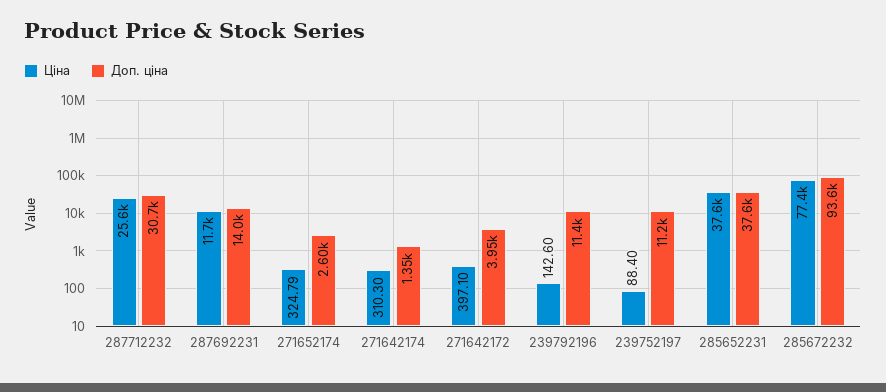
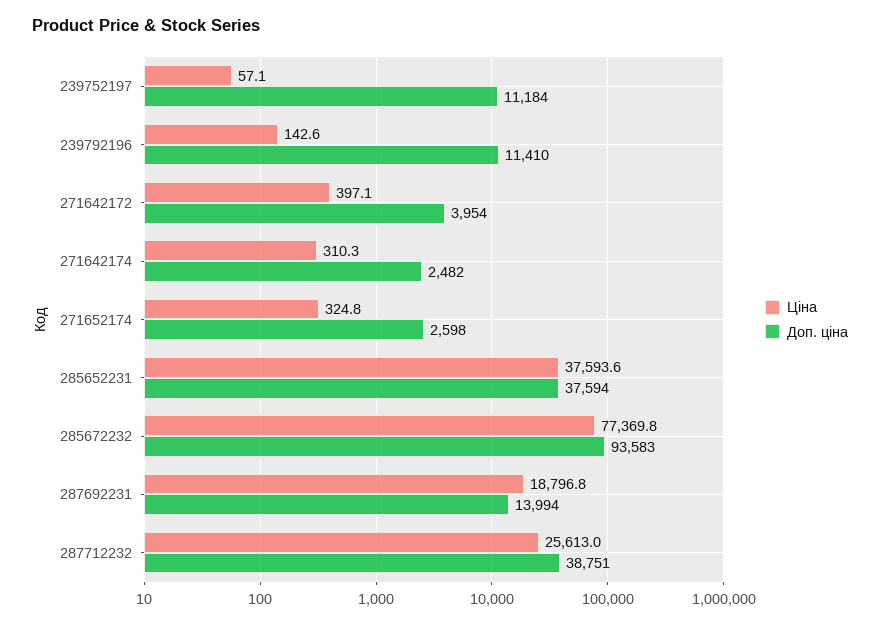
Доп. ціна, 287712232: 30700 -> 38751
Ціна, 287692231: 11700 -> 18796.8
Доп. ціна, 271642174: 1350 -> 2482
Ціна, 239752197: 88.4 -> 57.1

